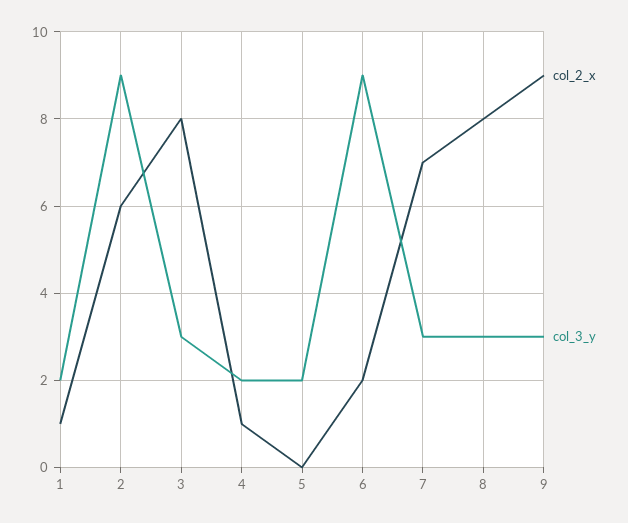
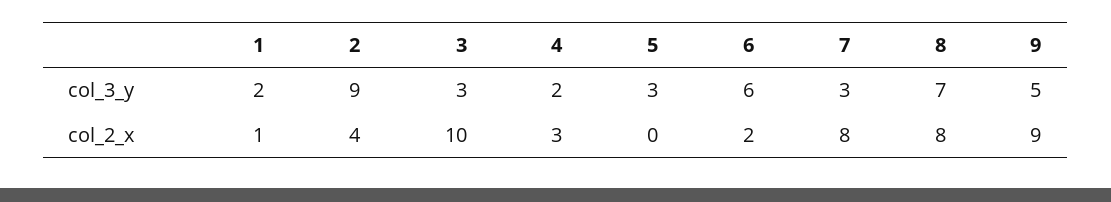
col_2_x, 2: 6 -> 4
col_2_x, 3: 8 -> 10
col_2_x, 4: 1 -> 3
col_3_y, 5: 2 -> 3
col_3_y, 6: 9 -> 6
col_2_x, 7: 7 -> 8
col_3_y, 8: 3 -> 7
col_3_y, 9: 3 -> 5

